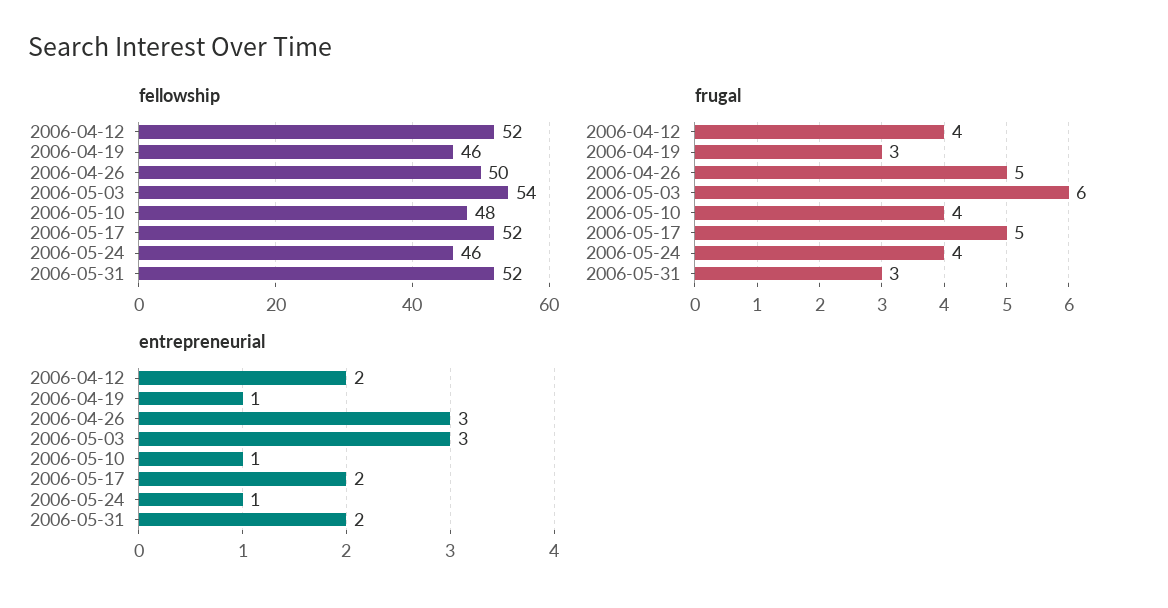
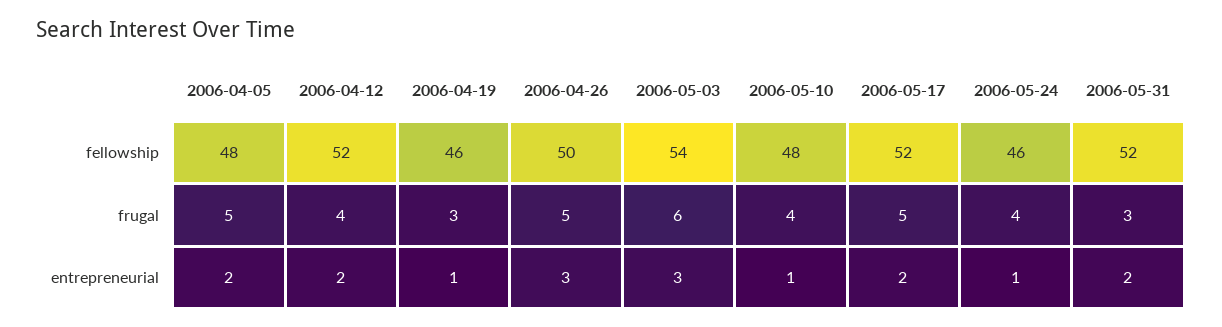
fellowship, 2006-04-05: none -> 48
frugal, 2006-04-05: none -> 5
entrepreneurial, 2006-04-05: none -> 2

